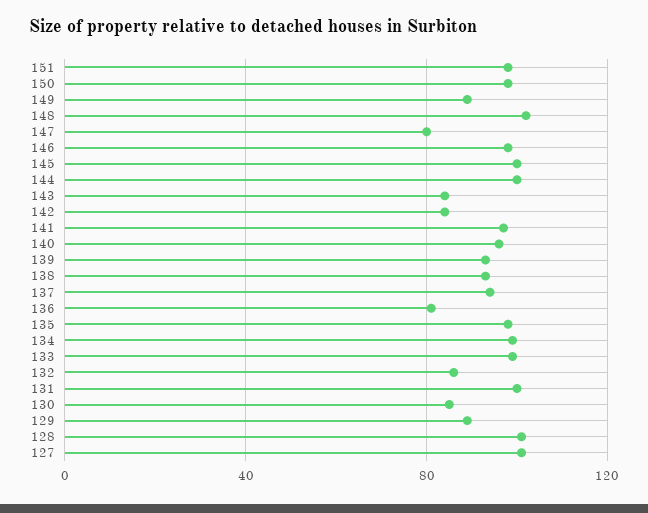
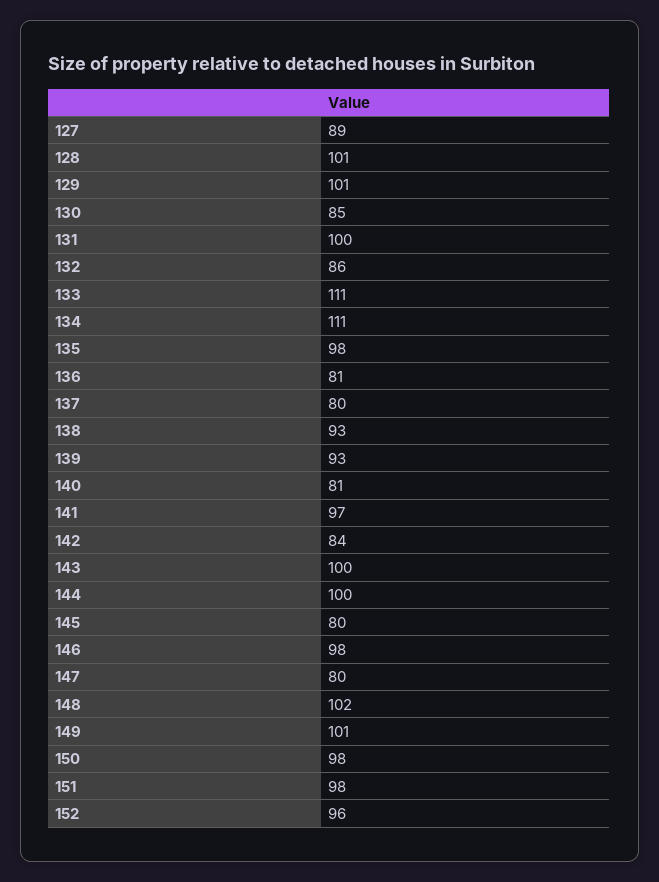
149: 90 -> 101
145: 100 -> 80
143: 85 -> 100
140: 95 -> 81
137: 95 -> 80
134: 100 -> 111
133: 100 -> 111
129: 90 -> 101
127: 100 -> 89
152: none -> 96

